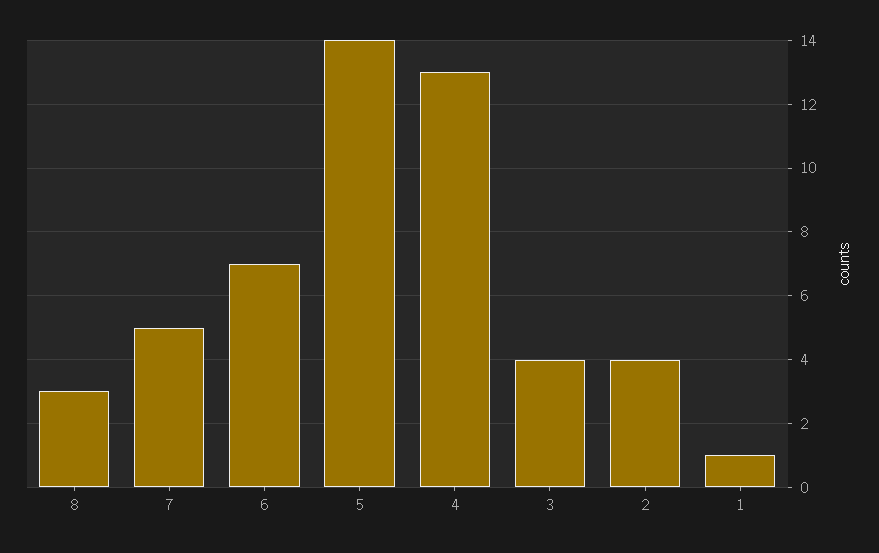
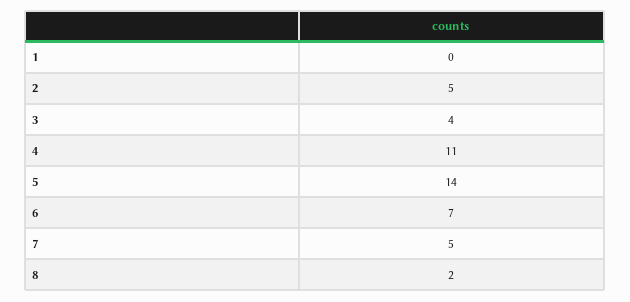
8: 3 -> 2
4: 13 -> 11
2: 4 -> 5
1: 1 -> 0

